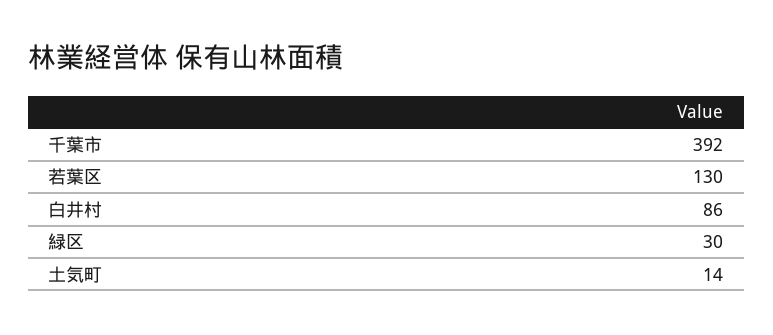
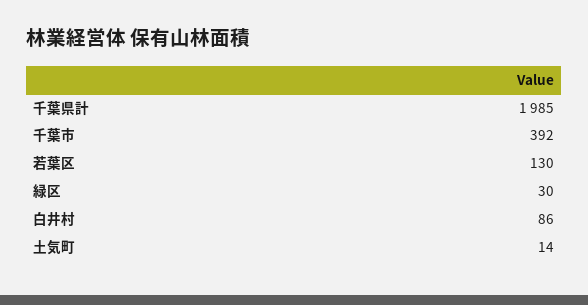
千葉県計: none -> 1985

